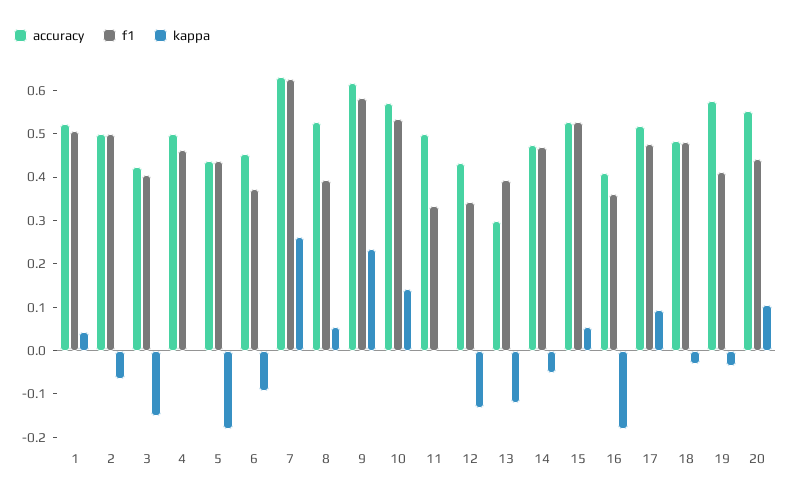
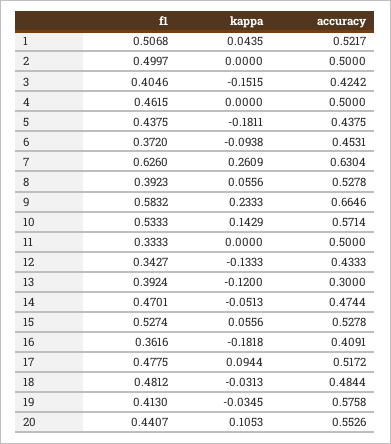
kappa, 2: -0.06 -> 0
accuracy, 9: 0.62 -> 0.6646

